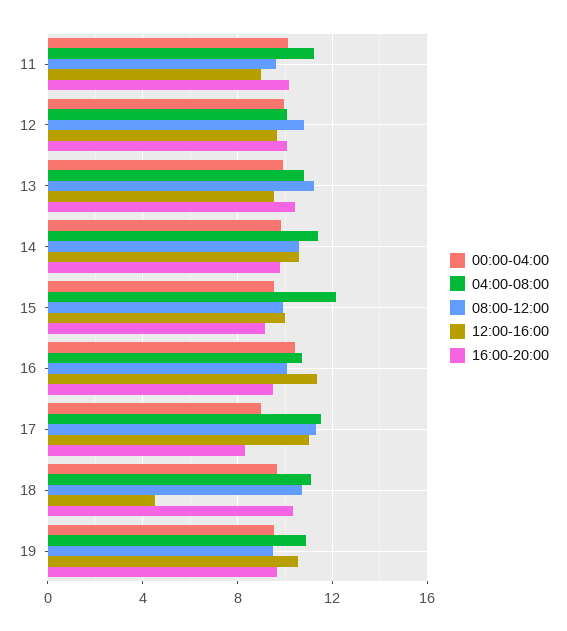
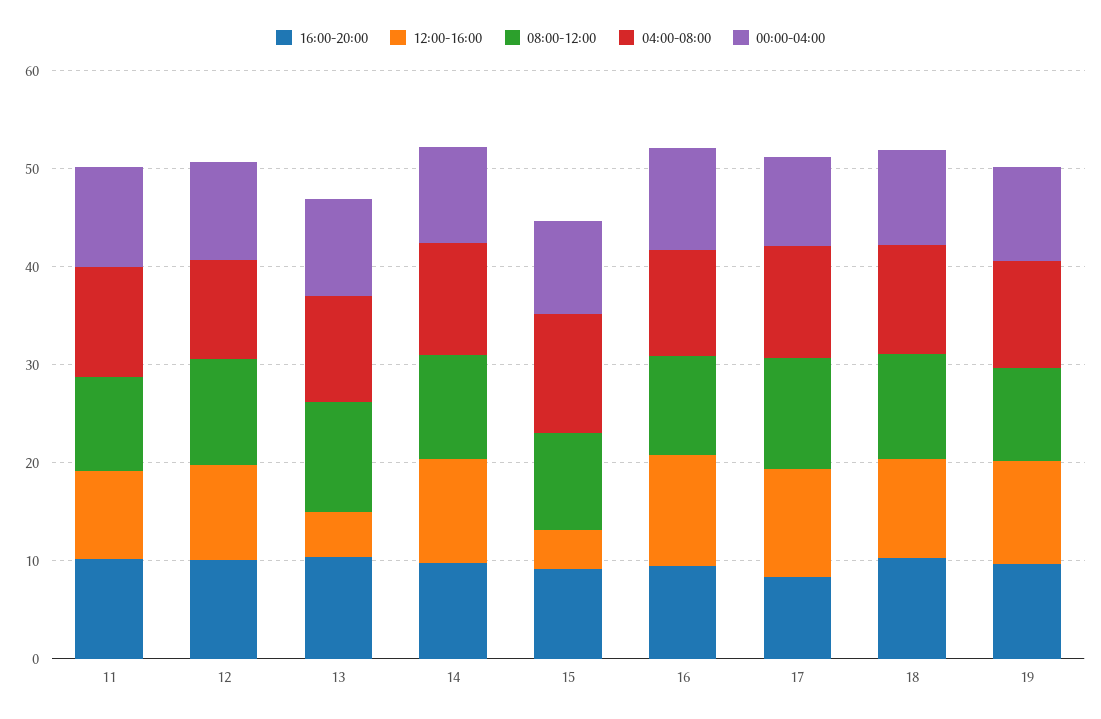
12:00-16:00, 13: 9.5 -> 4
12:00-16:00, 15: 10 -> 4
12:00-16:00, 18: 4.5 -> 10

